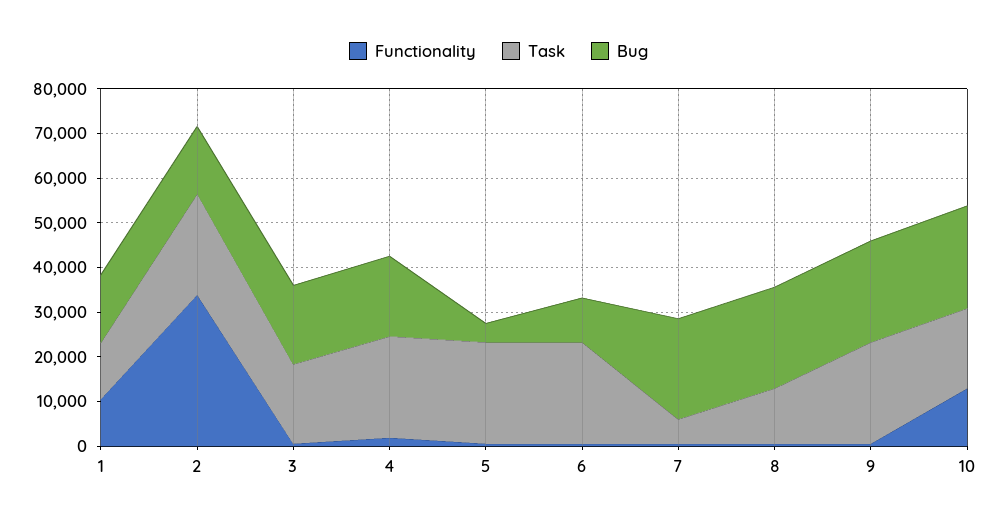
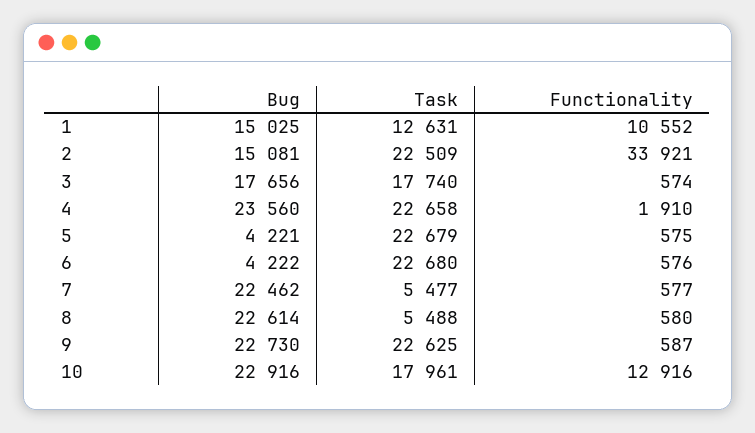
Bug, 4: 18000 -> 23560
Bug, 6: 10000 -> 4222
Task, 8: 12000 -> 5488

